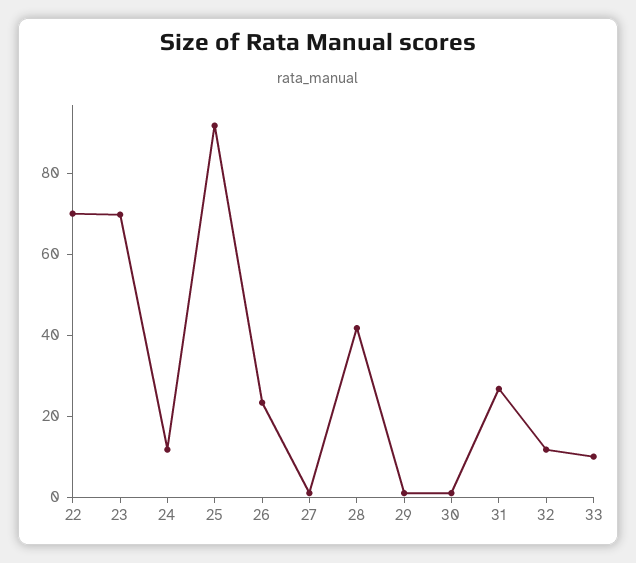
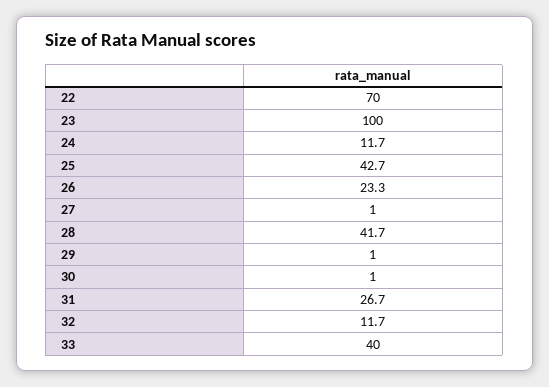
23: 70 -> 100
25: 90 -> 42.7
33: 10 -> 40

